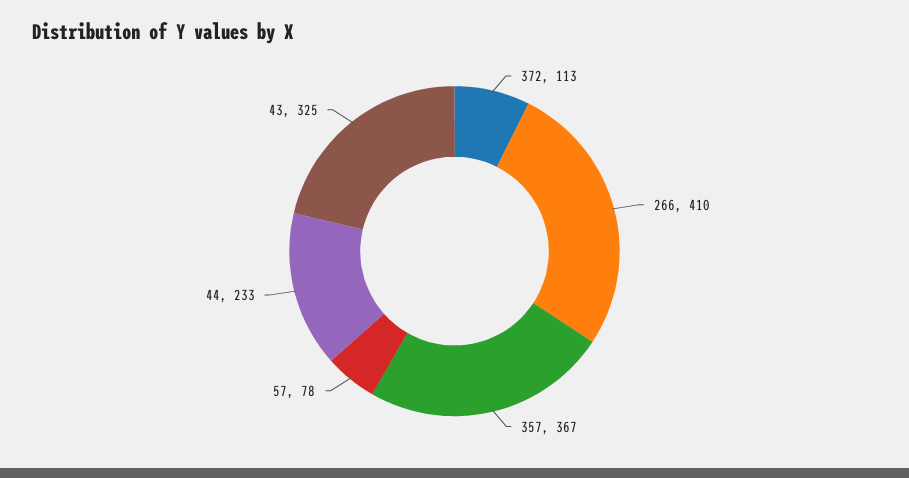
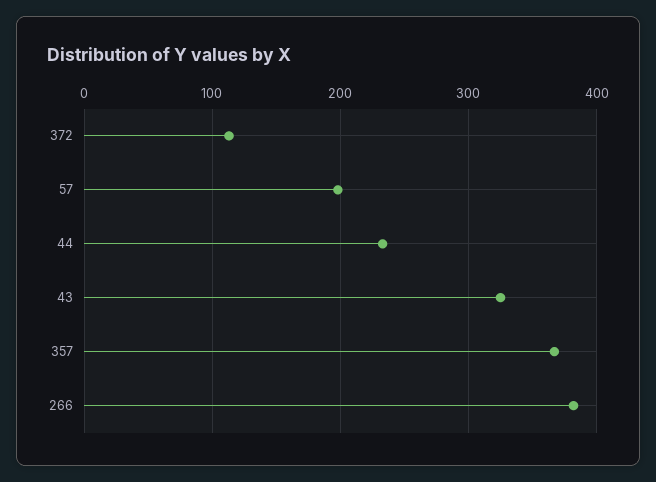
266: 410 -> 380
57: 78 -> 200

